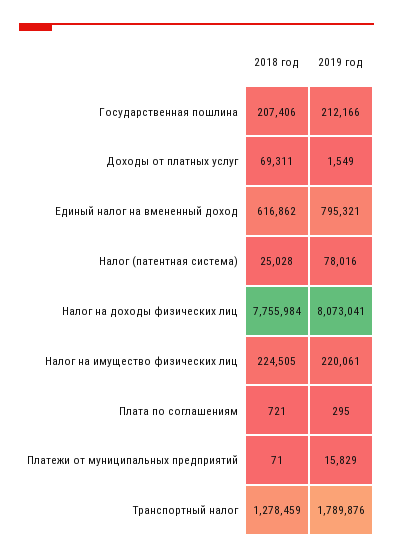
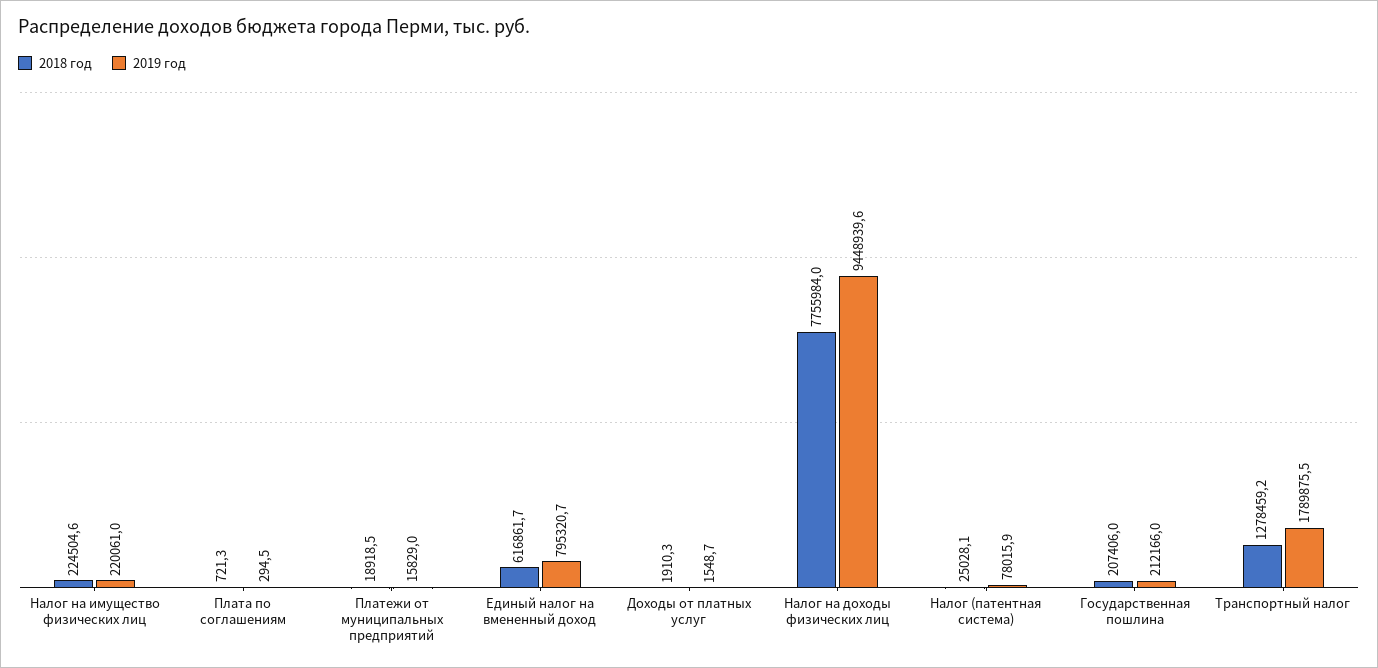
2018 год, Доходы от платных услуг: 69311 -> 1910.3
2019 год, Налог на доходы физических лиц: 8073041 -> 9448939.6
2018 год, Платежи от муниципальных предприятий: 71 -> 18918.5

